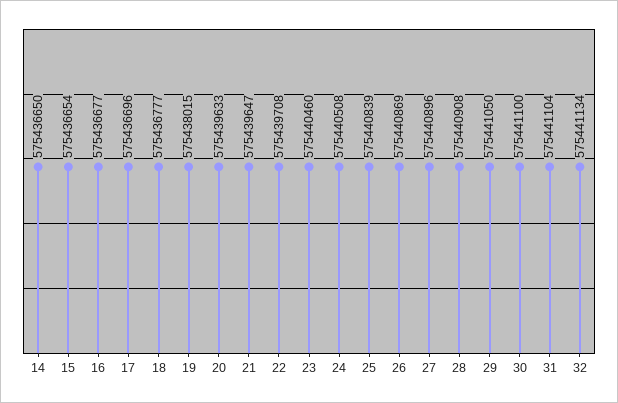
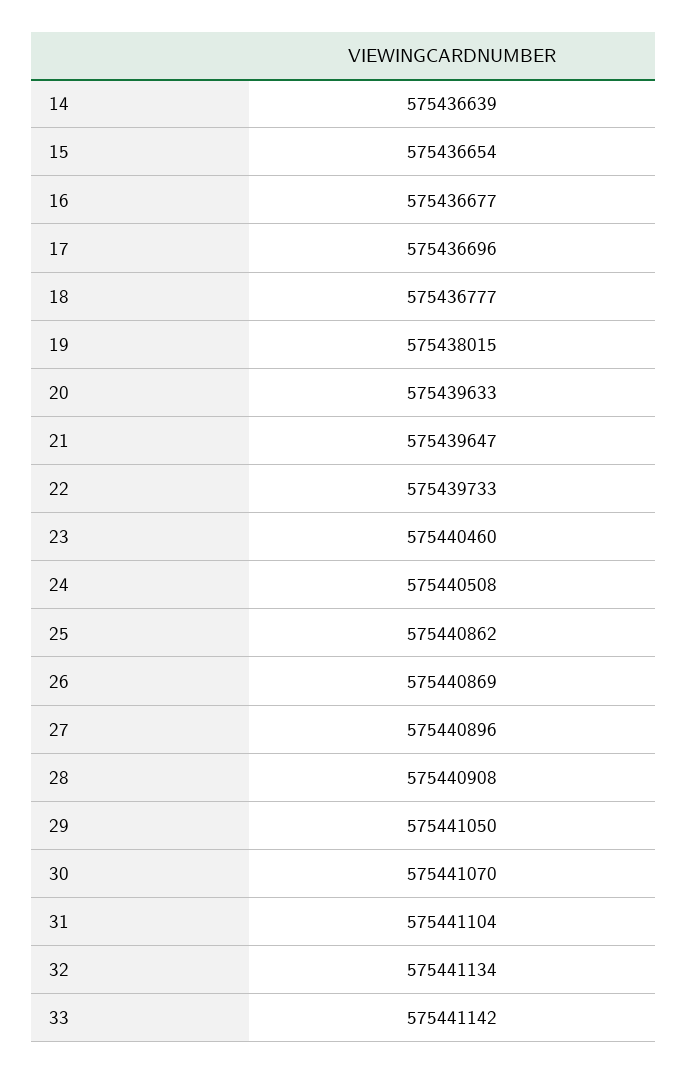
14: 575436650 -> 575436639
22: 575439708 -> 575439733
25: 575440839 -> 575440862
30: 575441100 -> 575441070
33: none -> 575441142

